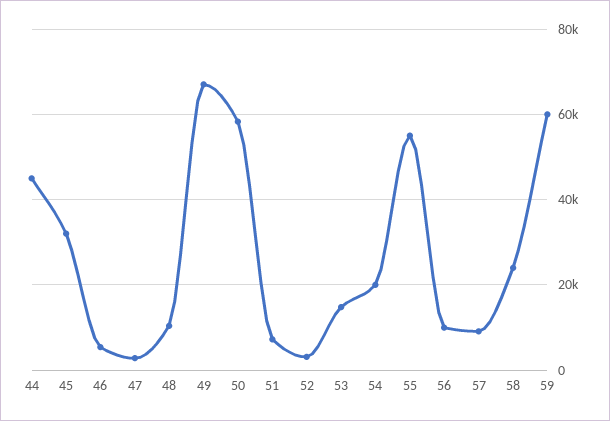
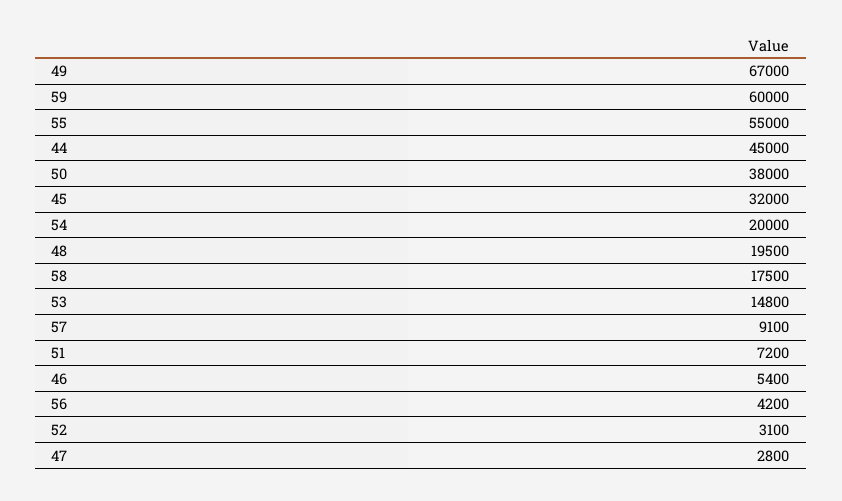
48: 10000 -> 19500
50: 58000 -> 38000
56: 10000 -> 4200
58: 24000 -> 17500

